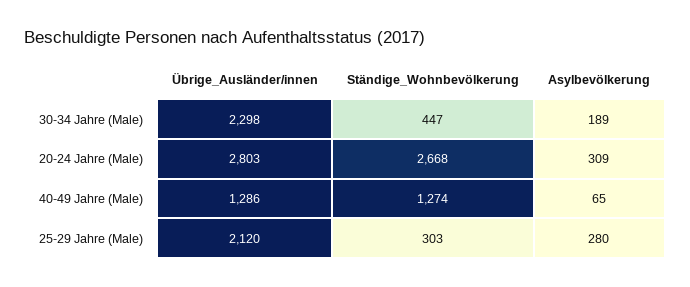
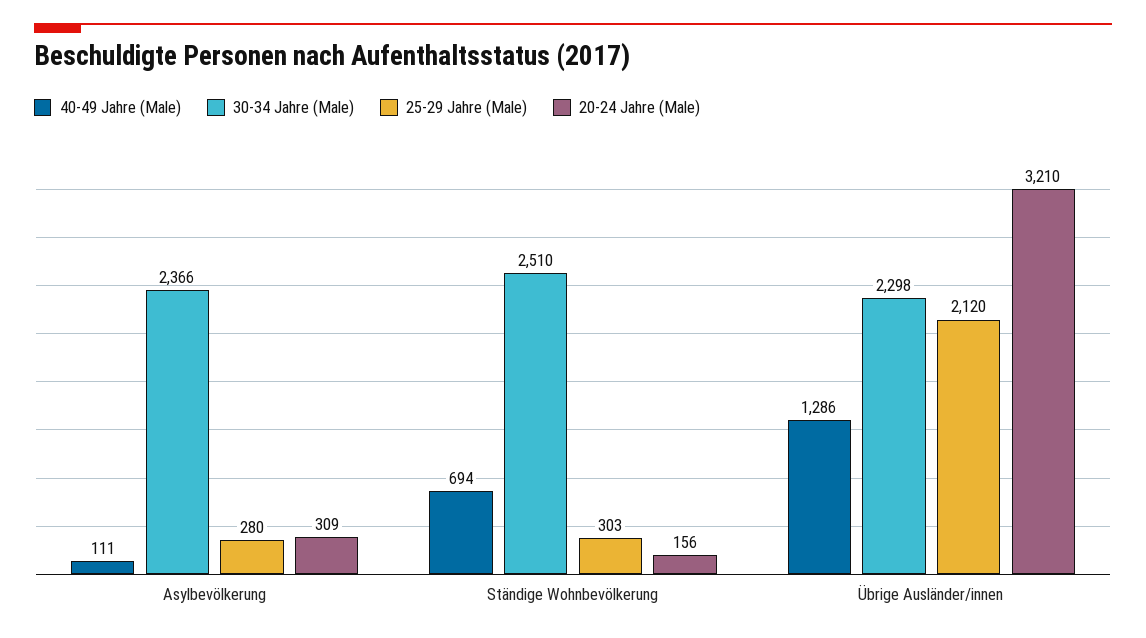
30-34 Jahre (Male), Ständige_Wohnbevölkerung: 447 -> 2510
30-34 Jahre (Male), Asylbevölkerung: 189 -> 2366
20-24 Jahre (Male), Übrige_Ausländer/innen: 2803 -> 3210
20-24 Jahre (Male), Ständige_Wohnbevölkerung: 2668 -> 156
40-49 Jahre (Male), Ständige_Wohnbevölkerung: 1274 -> 694
40-49 Jahre (Male), Asylbevölkerung: 65 -> 111

